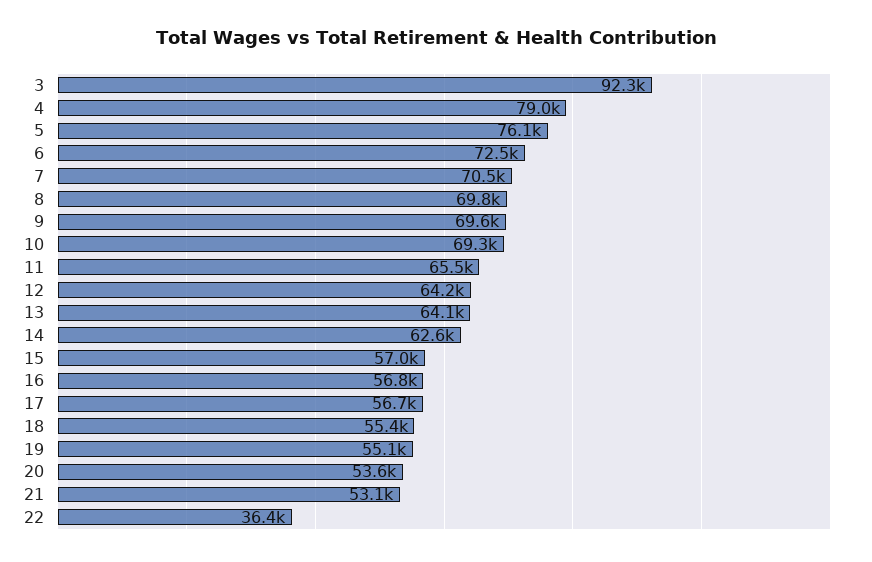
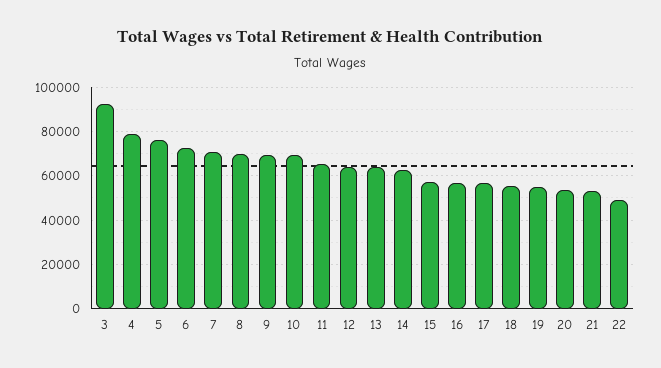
22: 36400 -> 50000

